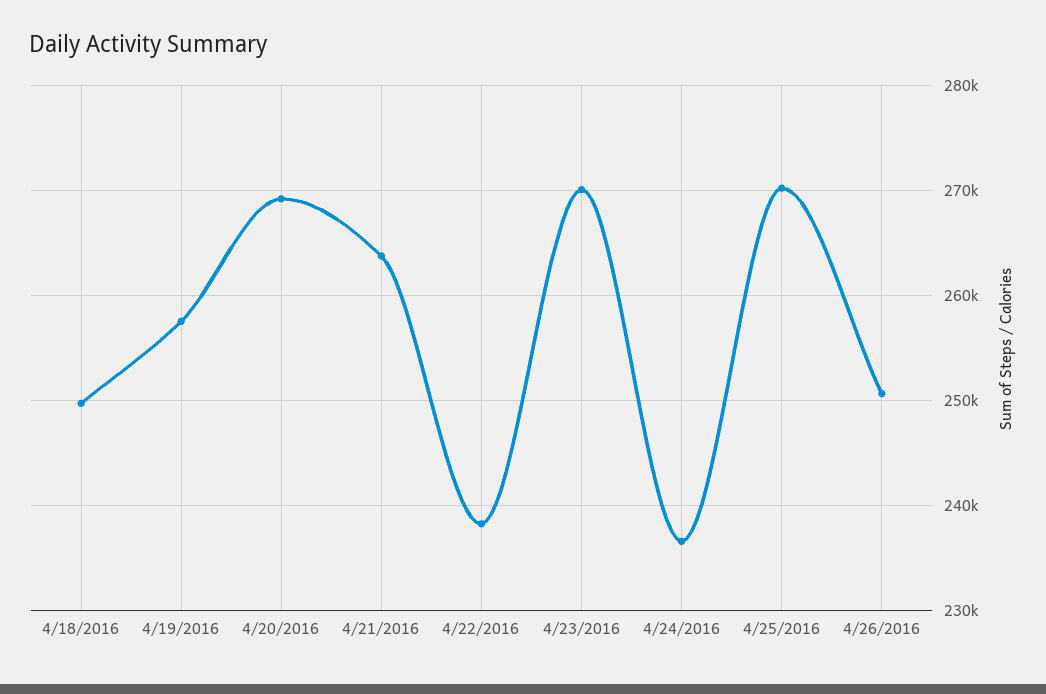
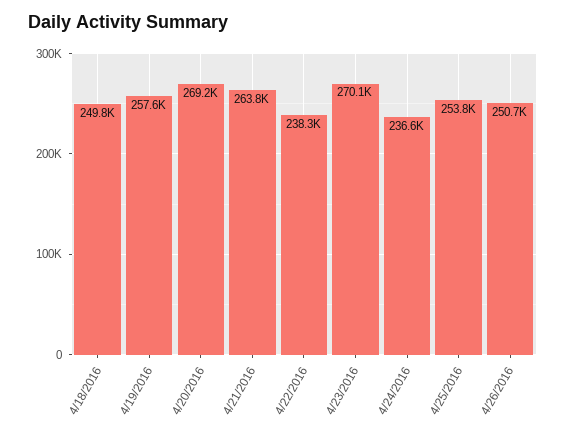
4/25/2016: 270000 -> 253800

